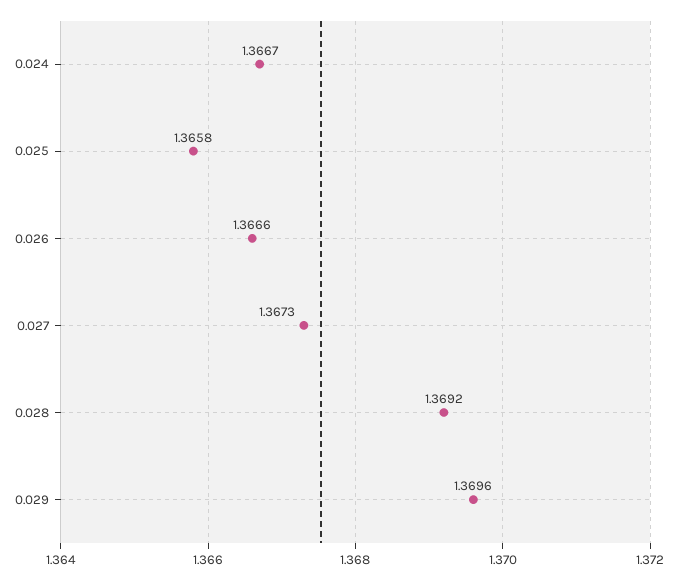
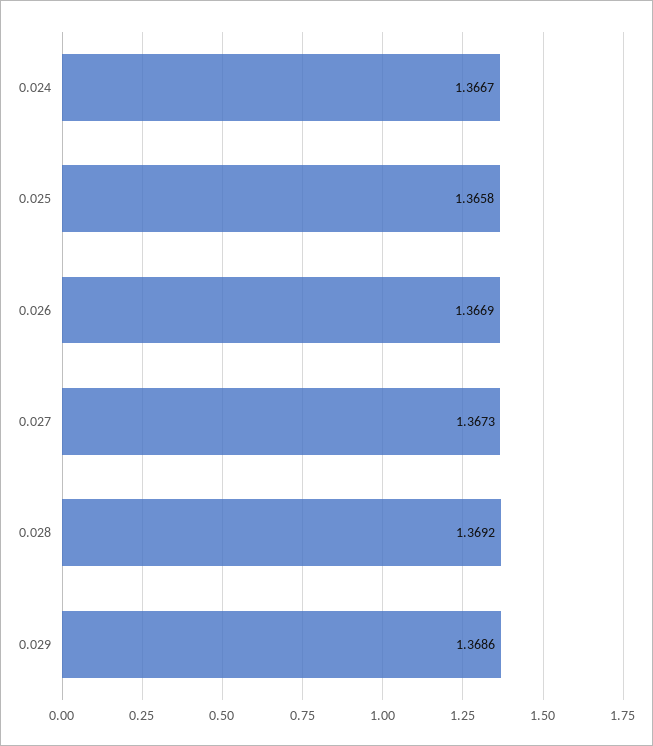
0.026: 1.3666 -> 1.3669
0.029: 1.3696 -> 1.3686

